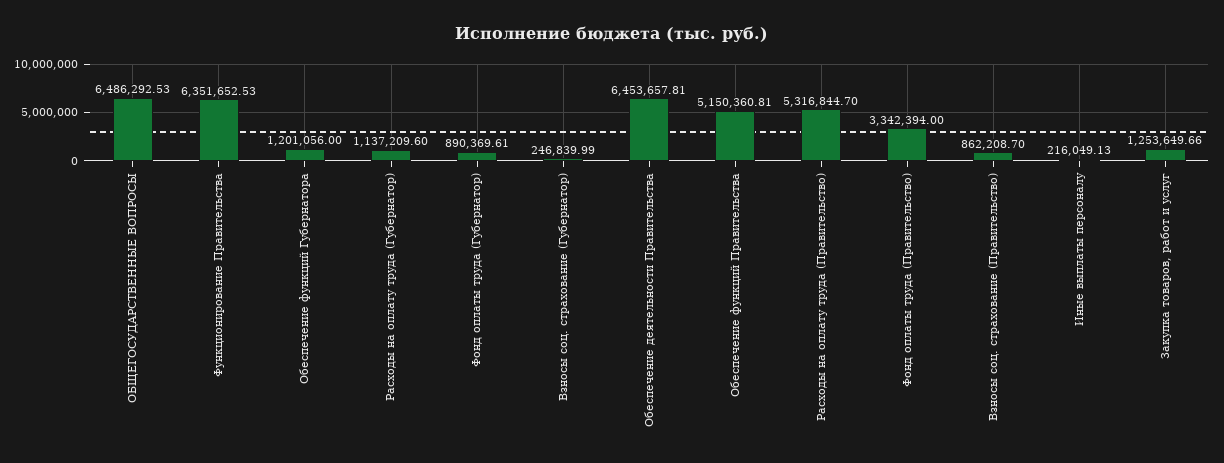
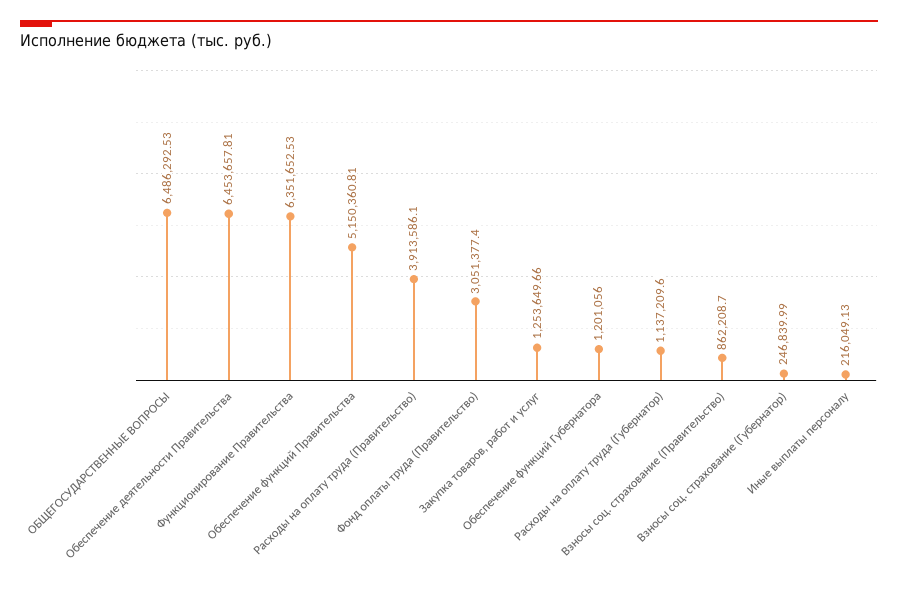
Фонд оплаты труда (Губернатор): 890369.61 -> none
Расходы на оплату труда (Правительство): 5316844.7 -> 3913586.1
Фонд оплаты труда (Правительство): 3342394 -> 3051377.4

